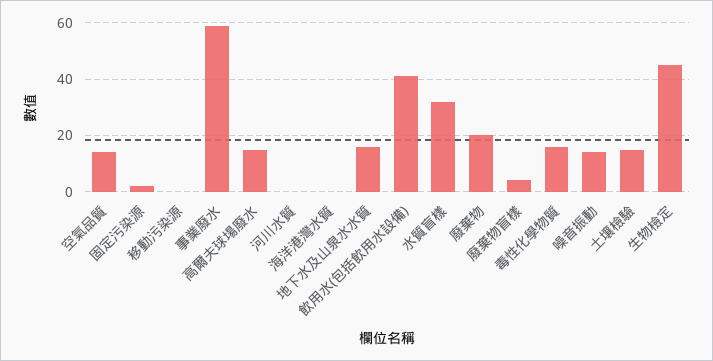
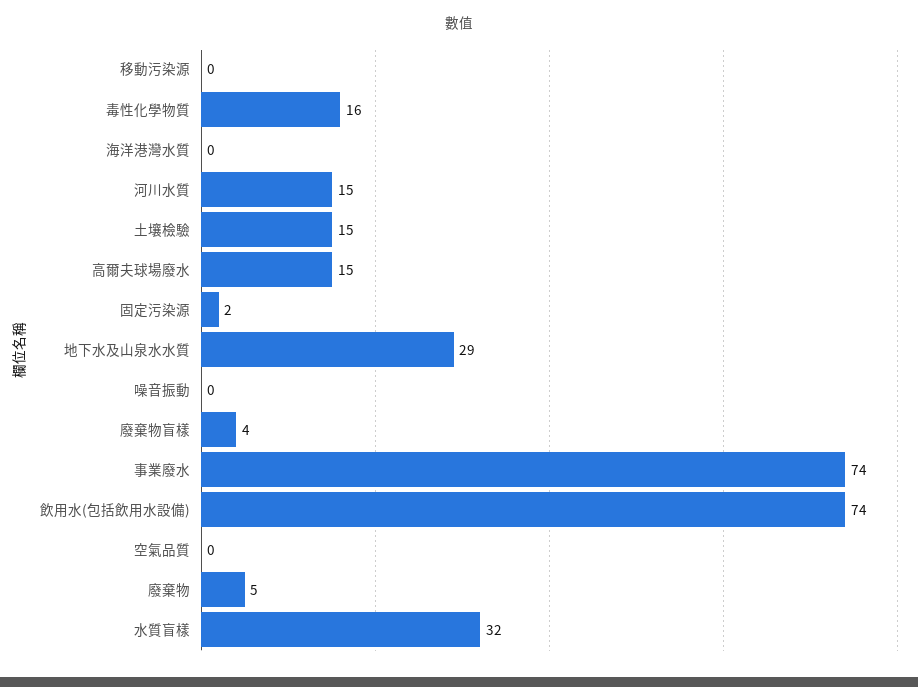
空氣品質: 15 -> 0
事業廢水: 60 -> 74
河川水質: 0 -> 15
地下水及山泉水水質: 15 -> 29
飲用水(包括飲用水設備): 40 -> 74
廢棄物: 20 -> 5
噪音振動: 15 -> 0
生物檢定: 45 -> none

